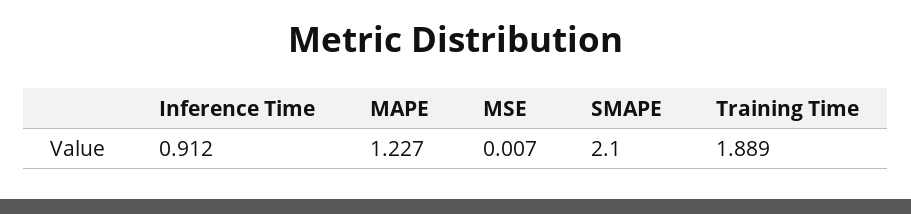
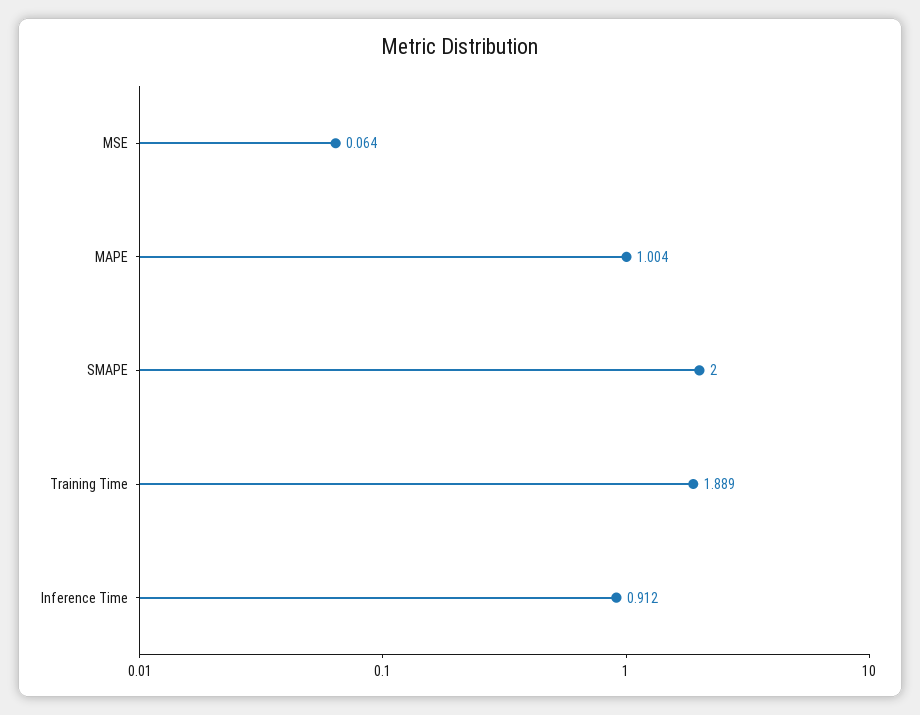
MAPE: 1.227 -> 1.004
MSE: 0.007 -> 0.064
SMAPE: 2.1 -> 2

